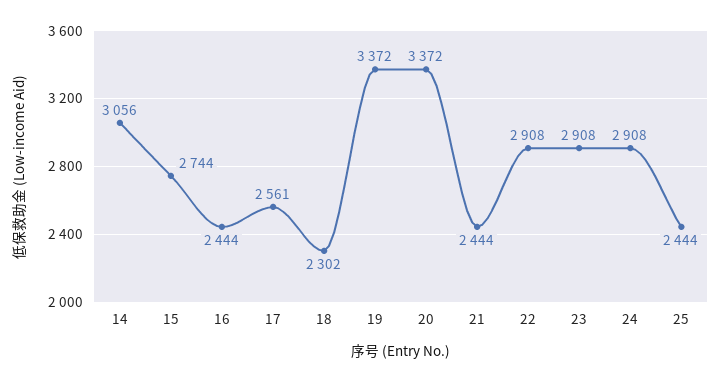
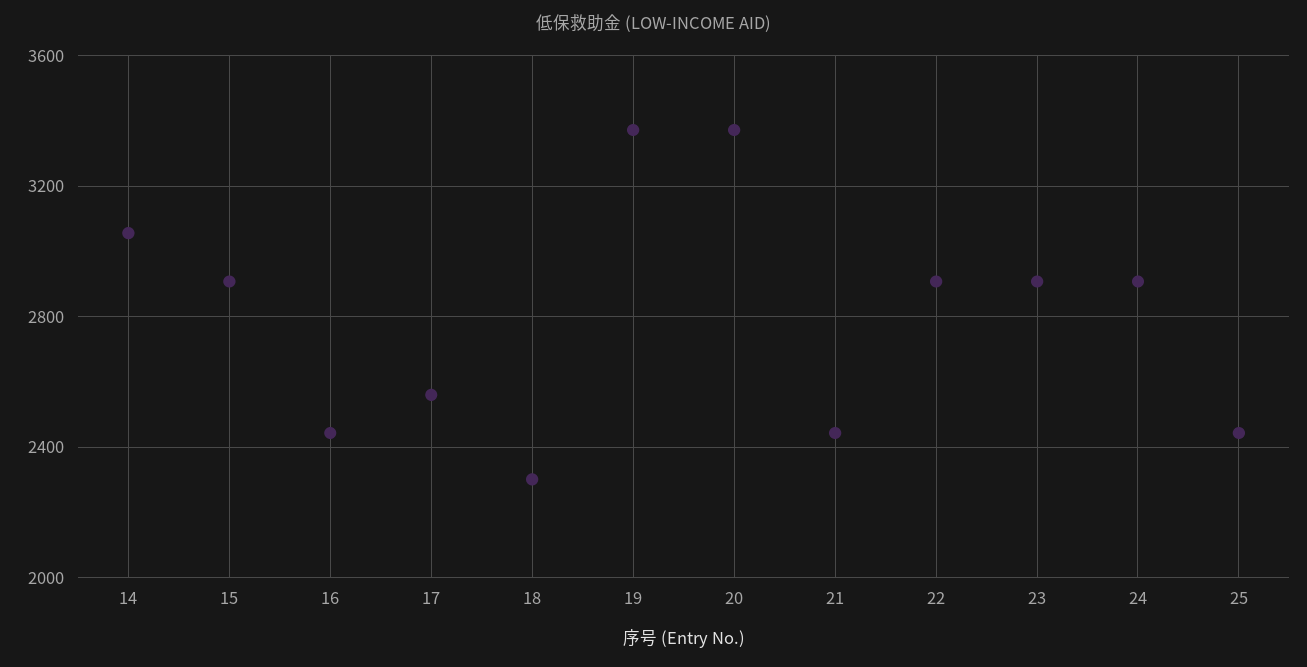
15: 2744 -> 2900

